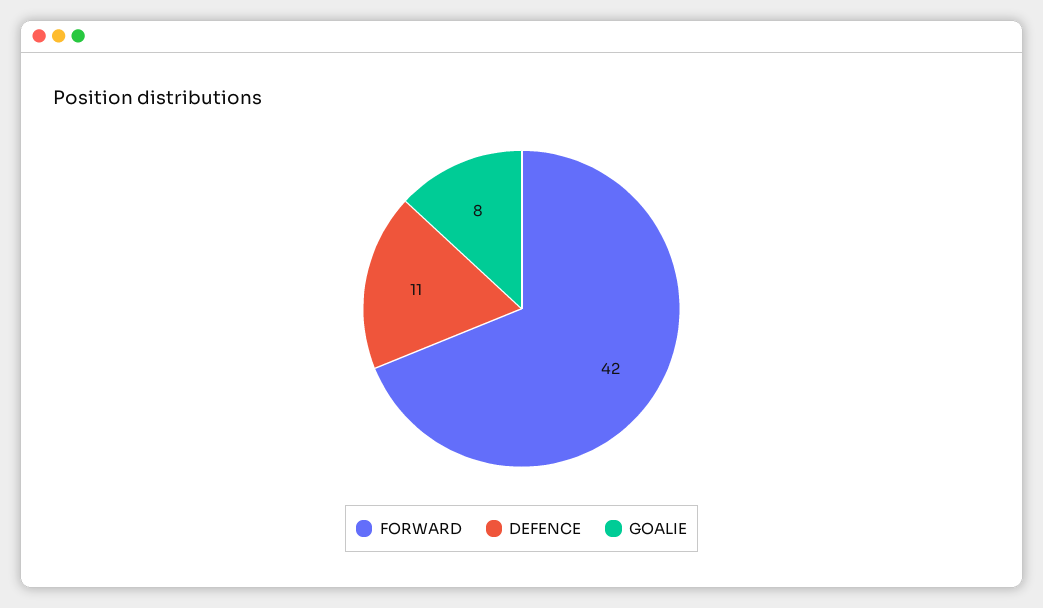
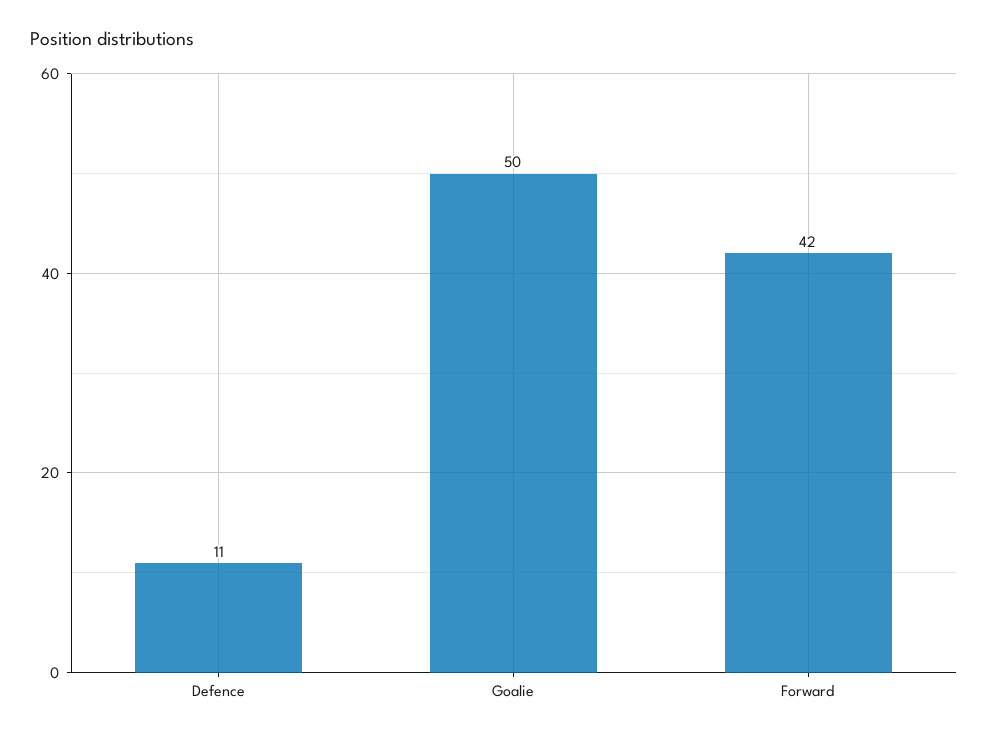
GOALIE: 8 -> 50

